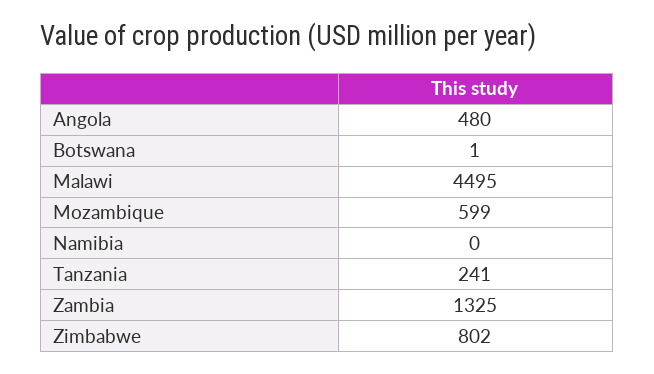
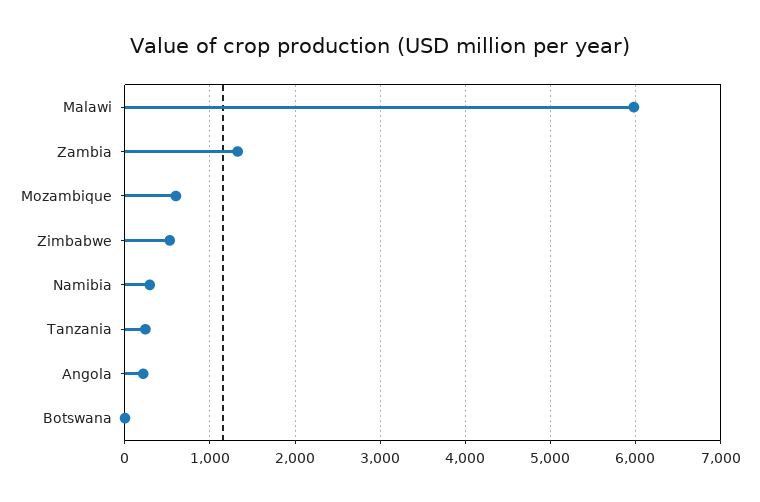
Angola: 480 -> 200
Malawi: 4495 -> 6000
Namibia: 0 -> 300
Zimbabwe: 802 -> 500

